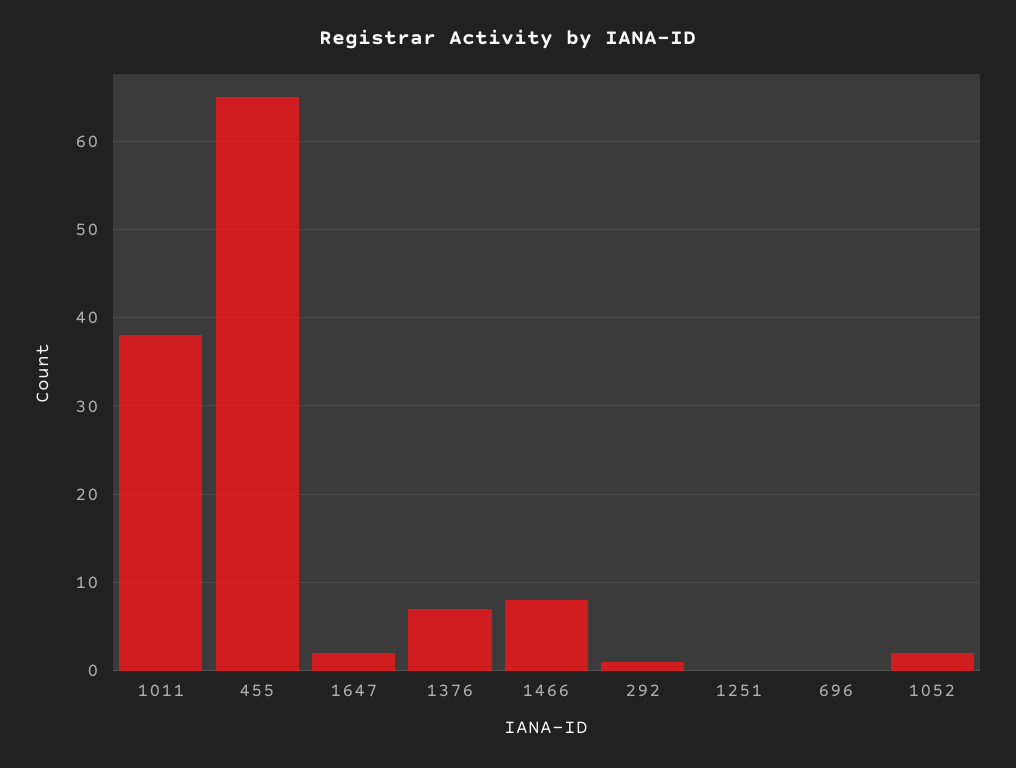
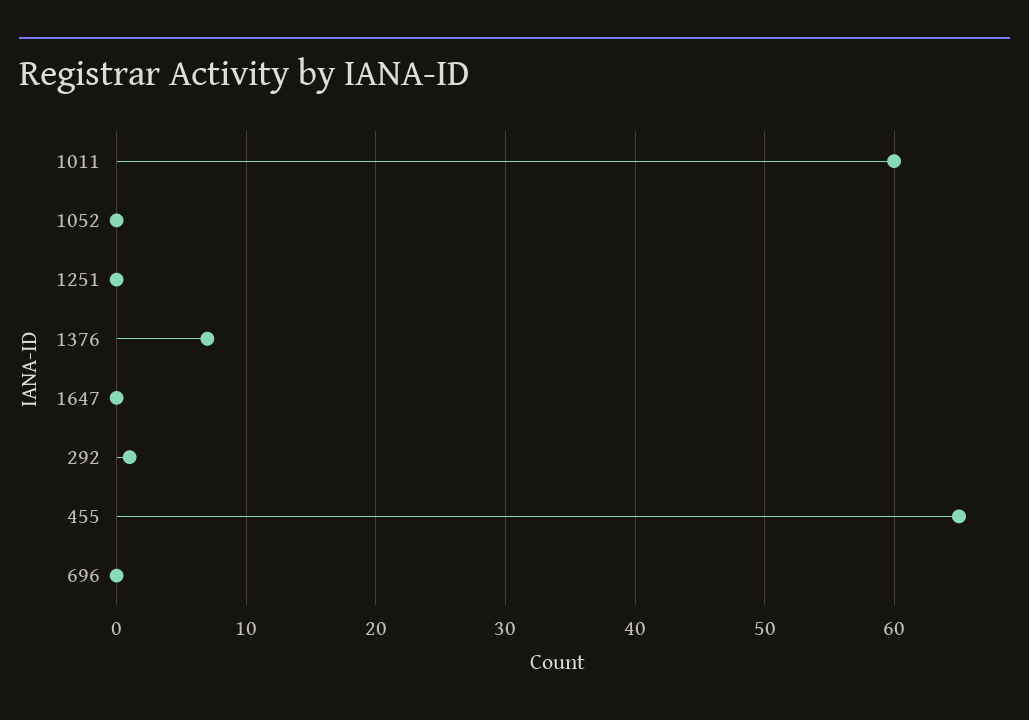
1011: 38 -> 60
1647: 2 -> 0
1466: 8 -> none
1052: 2 -> 0

